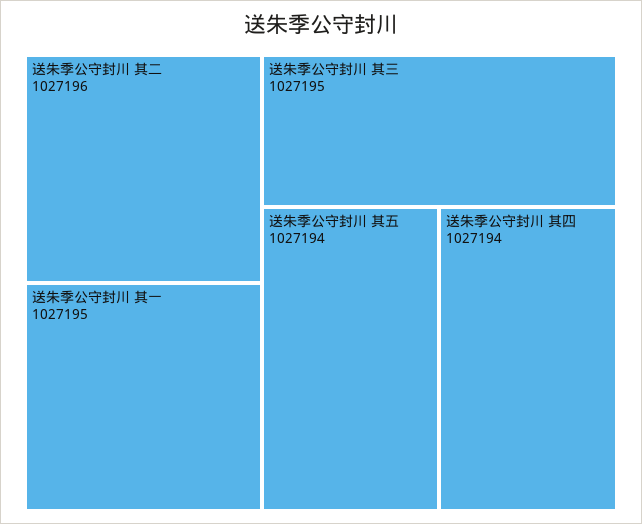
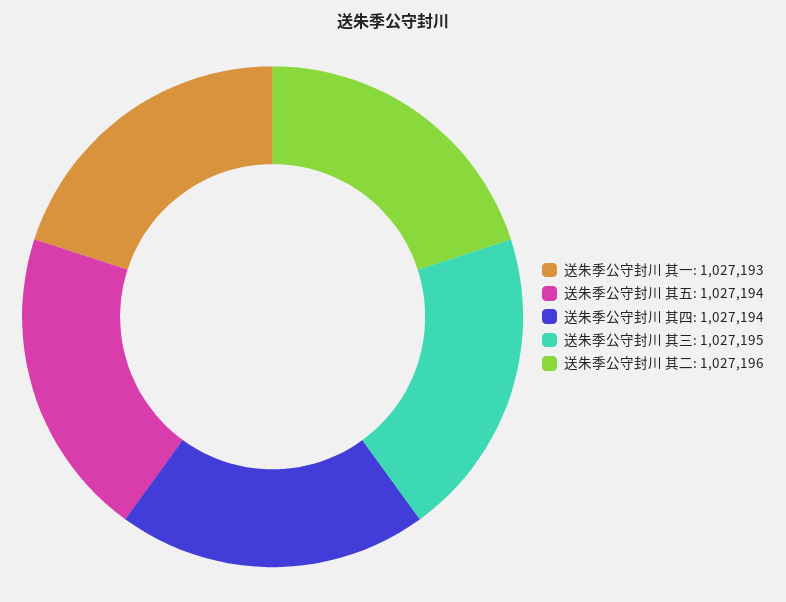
送朱季公守封川 其一: 1027195 -> 1027193

